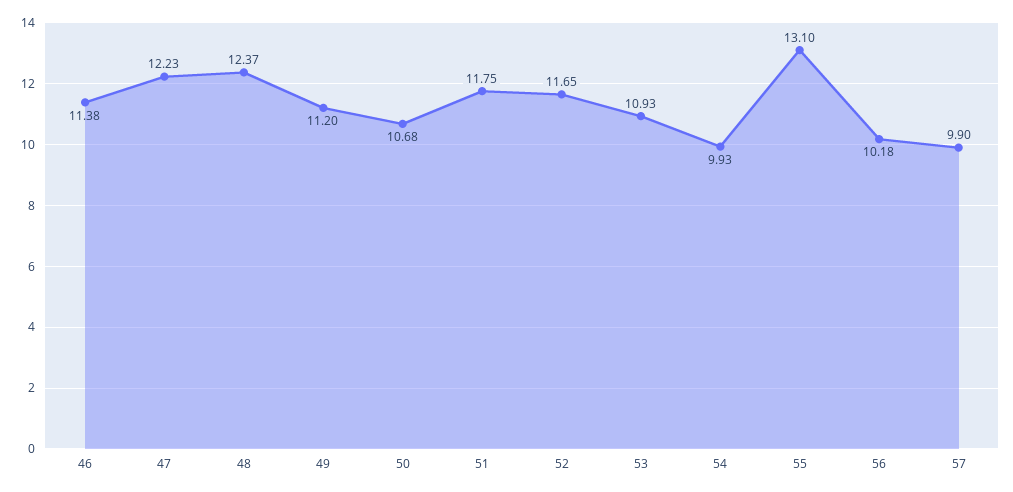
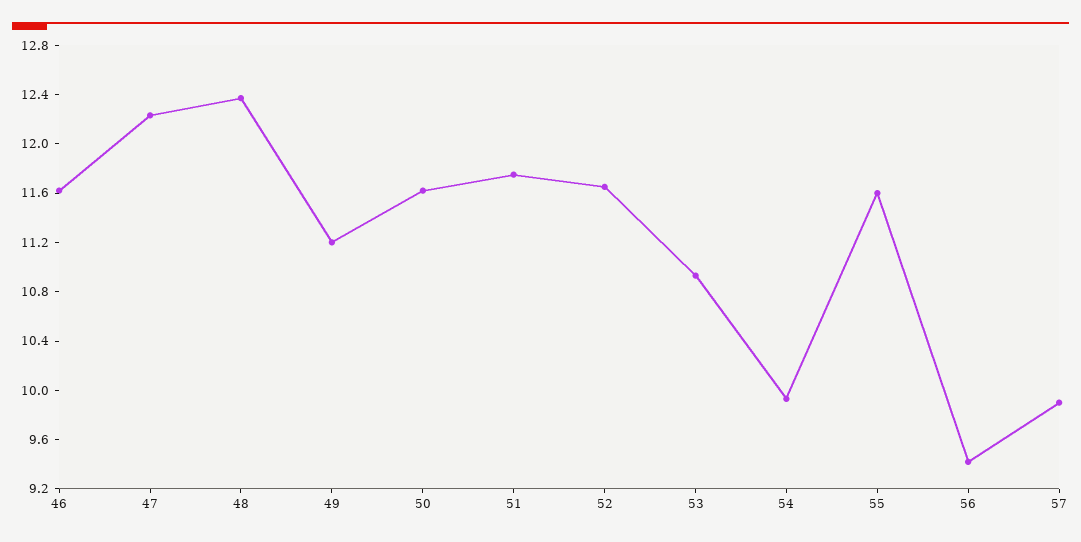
46: 11.38 -> 11.6
50: 10.68 -> 11.6
55: 13.1 -> 11.6
56: 10.18 -> 9.4

